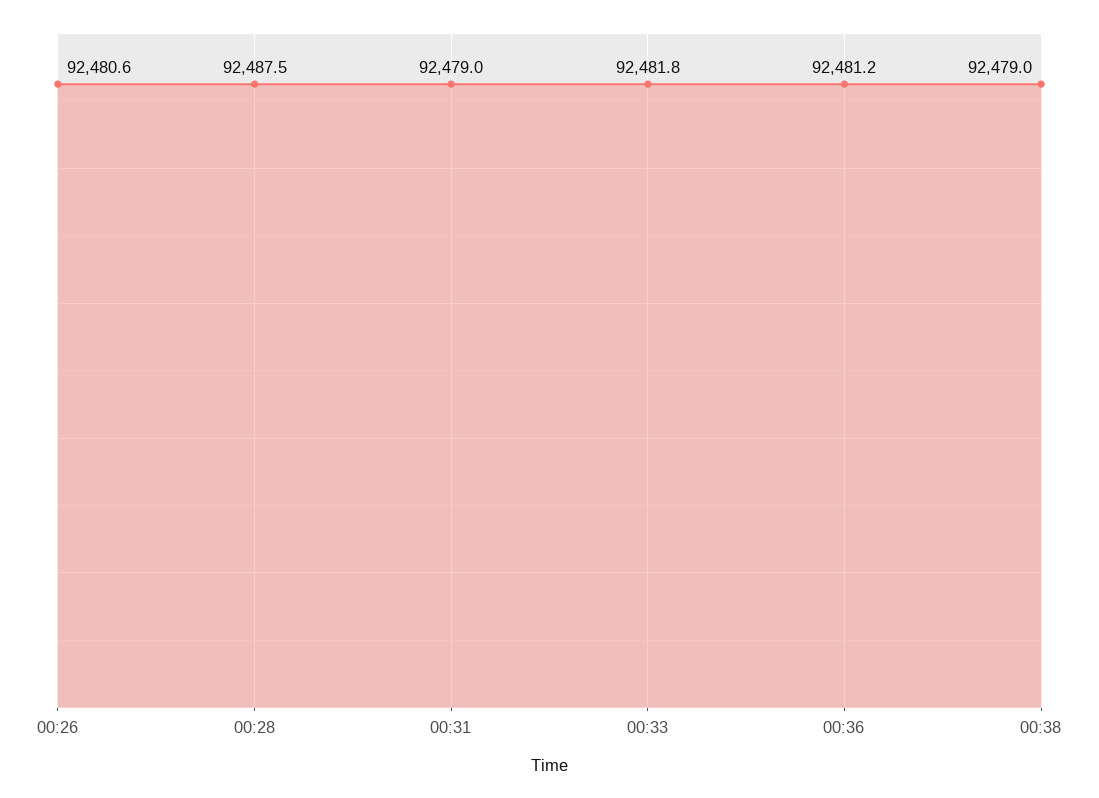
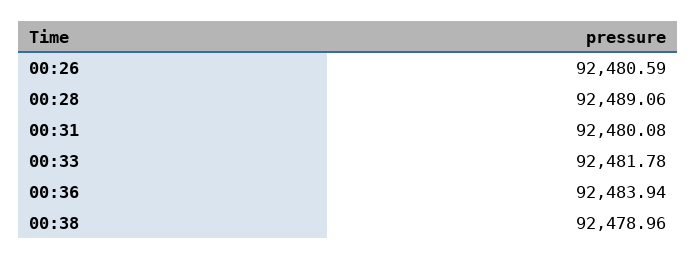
00:28: 92487.5 -> 92489.06
00:31: 92479 -> 92480.08
00:36: 92481.2 -> 92483.94

